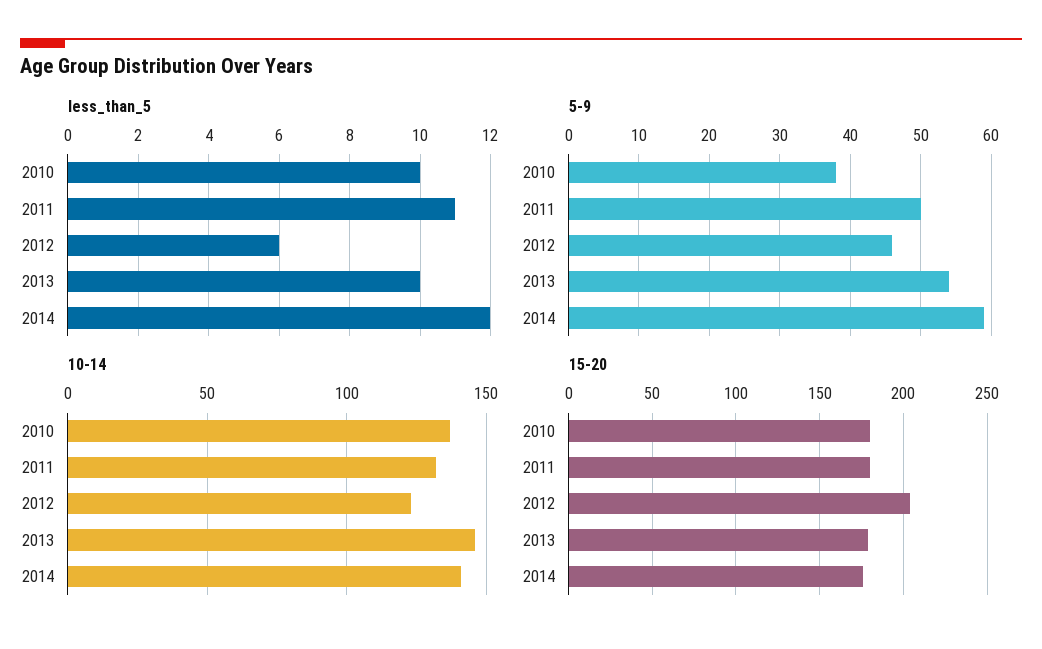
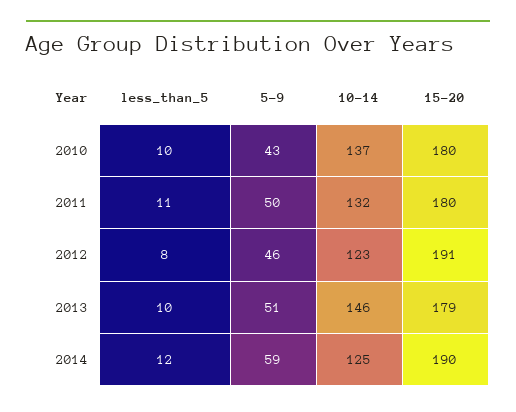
less_than_5, 2012: 6 -> 8
5-9, 2010: 38 -> 43
5-9, 2013: 54 -> 51
10-14, 2014: 140 -> 125
15-20, 2012: 205 -> 191
15-20, 2014: 175 -> 190

